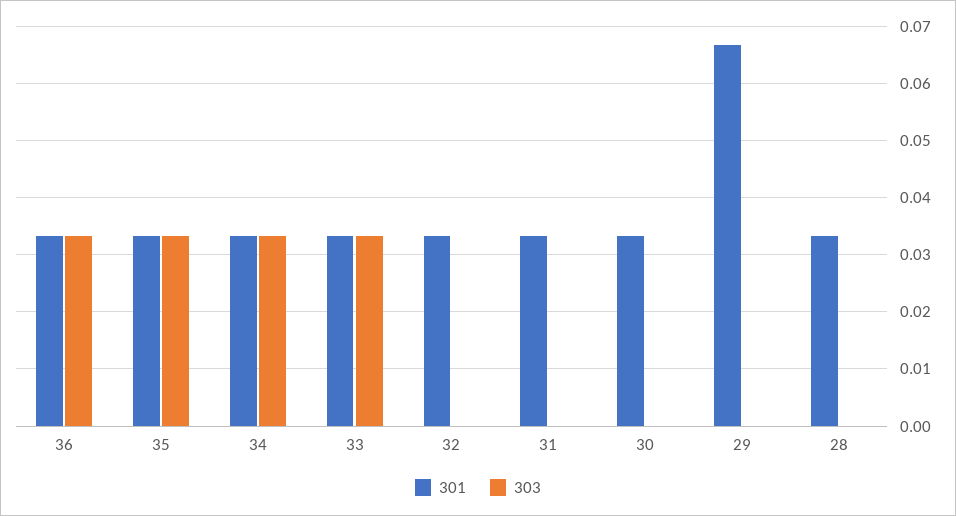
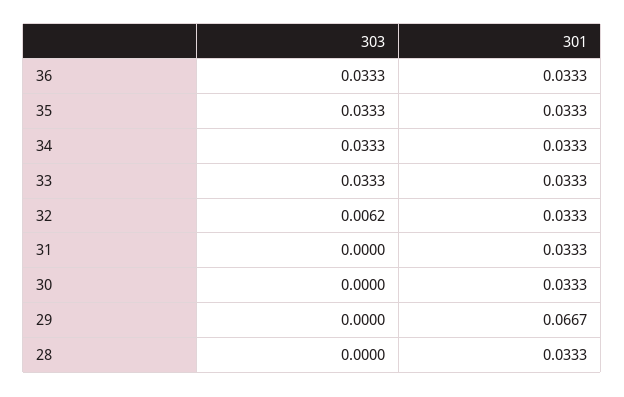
303, 32: 0 -> 0.0062

